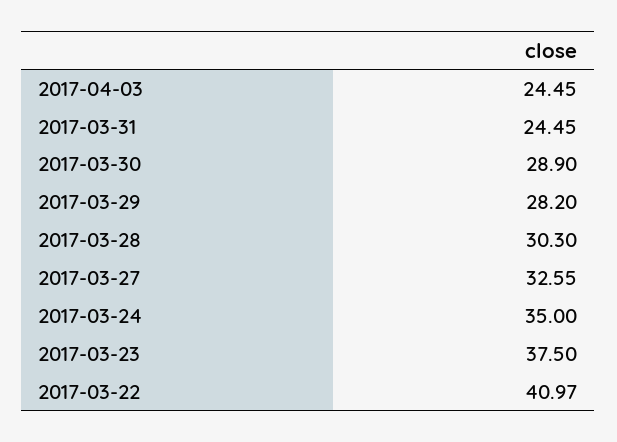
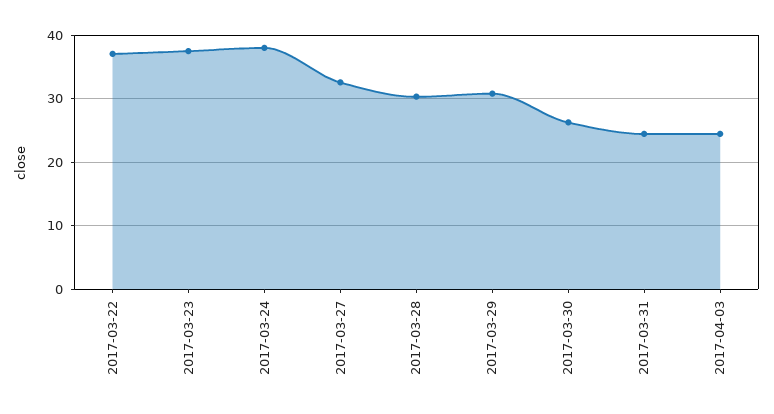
2017-03-30: 28.9 -> 26
2017-03-29: 28.2 -> 31
2017-03-24: 35 -> 38
2017-03-22: 40.97 -> 37

